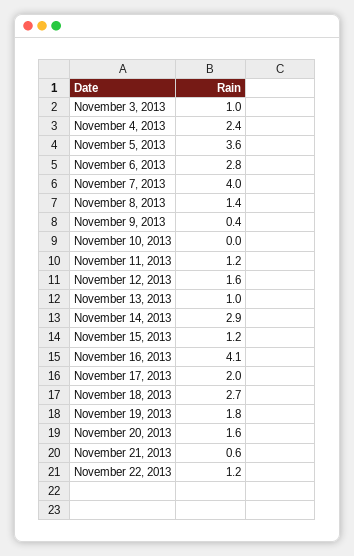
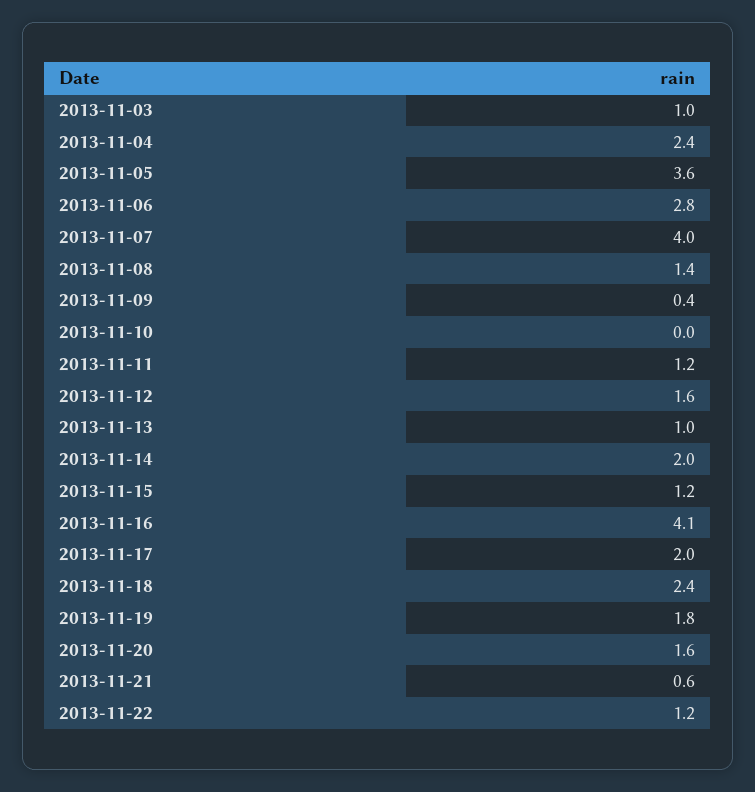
November 14, 2013: 2.9 -> 2
November 18, 2013: 2.7 -> 2.4

